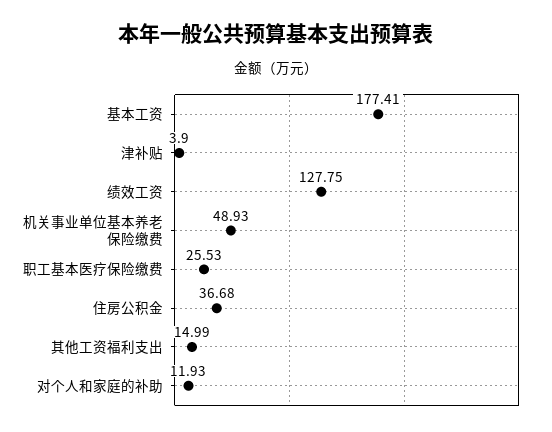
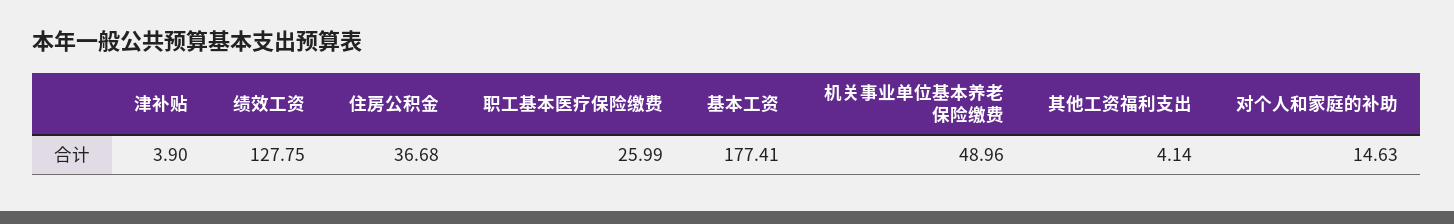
机关事业单位基本养老保险缴费: 48.93 -> 48.96
职工基本医疗保险缴费: 25.53 -> 25.99
其他工资福利支出: 14.99 -> 4.14
对个人和家庭的补助: 11.93 -> 14.63

